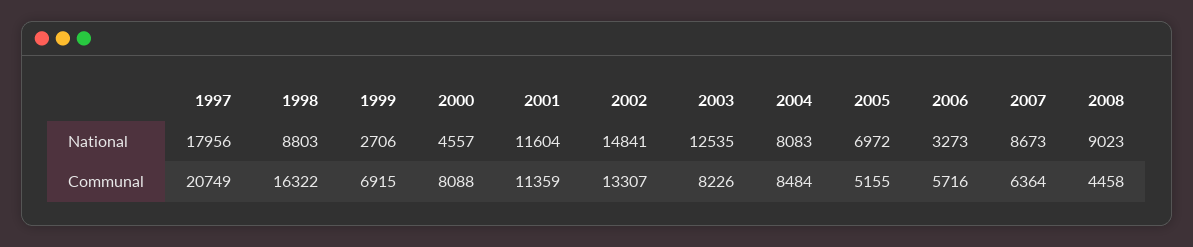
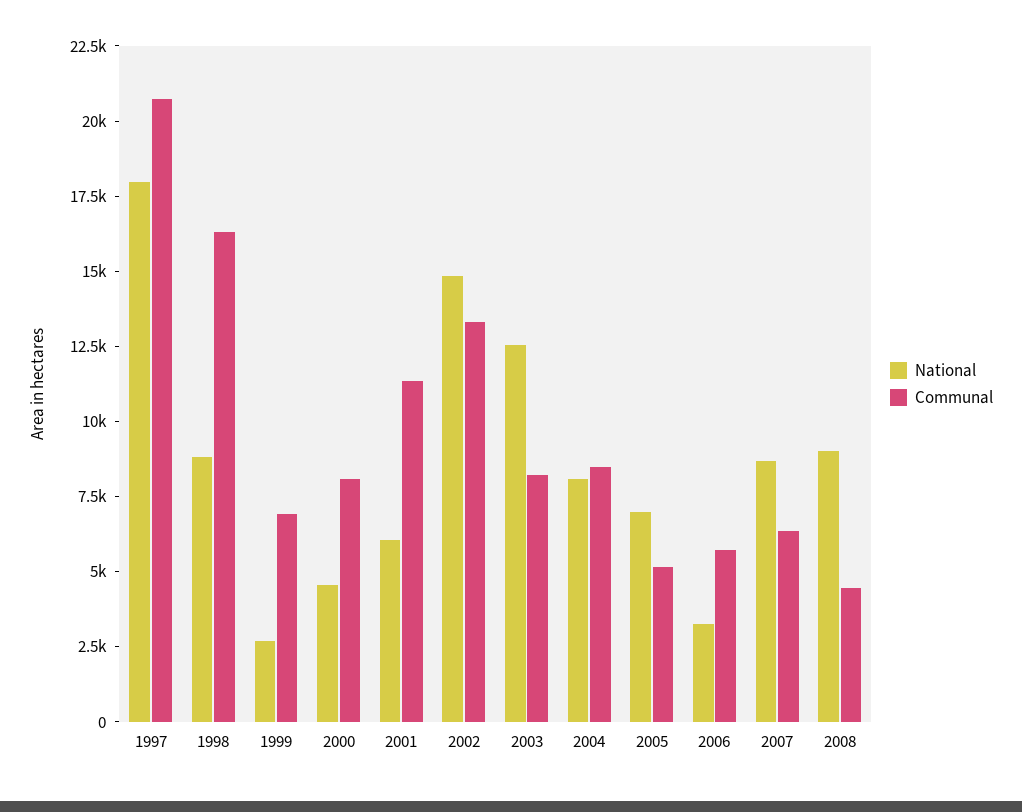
National, 2001: 11604 -> 6000

